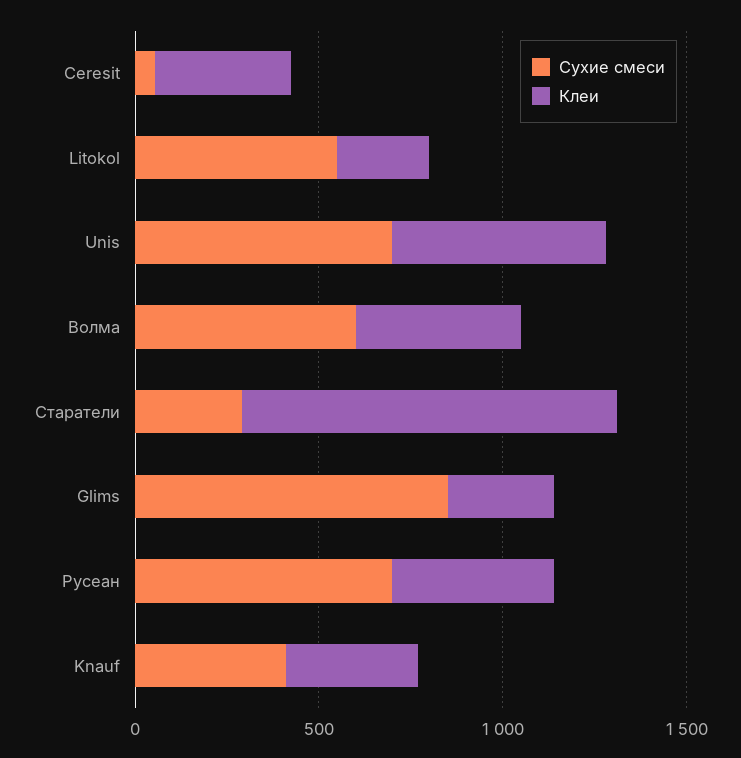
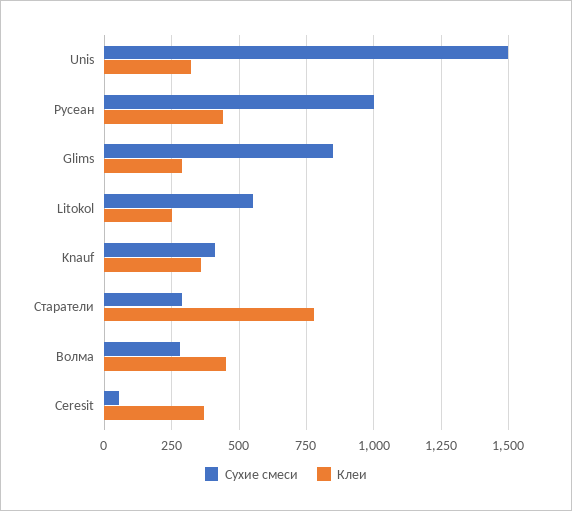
Сухие смеси, Unis: 700 -> 1500
Клеи, Unis: 600 -> 325
Сухие смеси, Волма: 600 -> 275
Клеи, Старатели: 1000 -> 775
Сухие смеси, Русеан: 700 -> 1000

